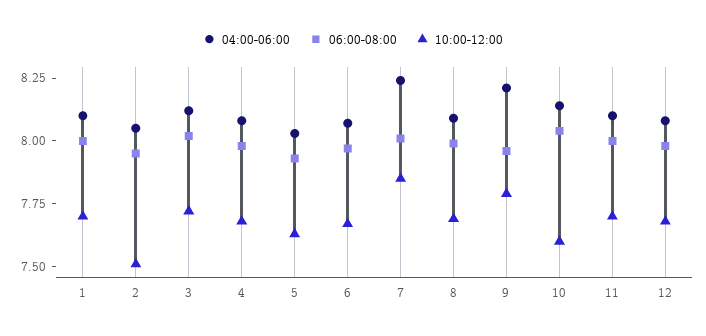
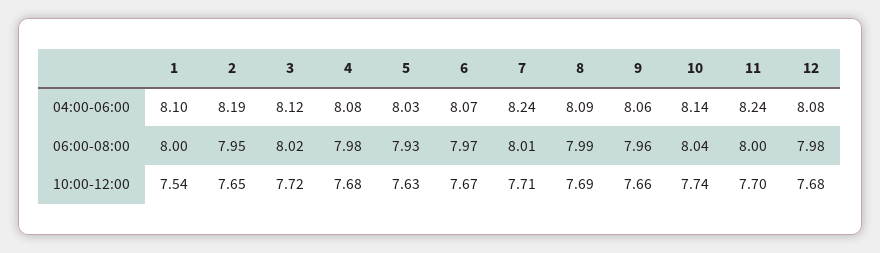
10:00-12:00, 1: 7.7 -> 7.54
04:00-06:00, 2: 8.05 -> 8.19
10:00-12:00, 2: 7.5 -> 7.65
10:00-12:00, 7: 7.85 -> 7.71
04:00-06:00, 9: 8.2 -> 8.06
10:00-12:00, 9: 7.8 -> 7.66
10:00-12:00, 10: 7.6 -> 7.74
04:00-06:00, 11: 8.1 -> 8.24

